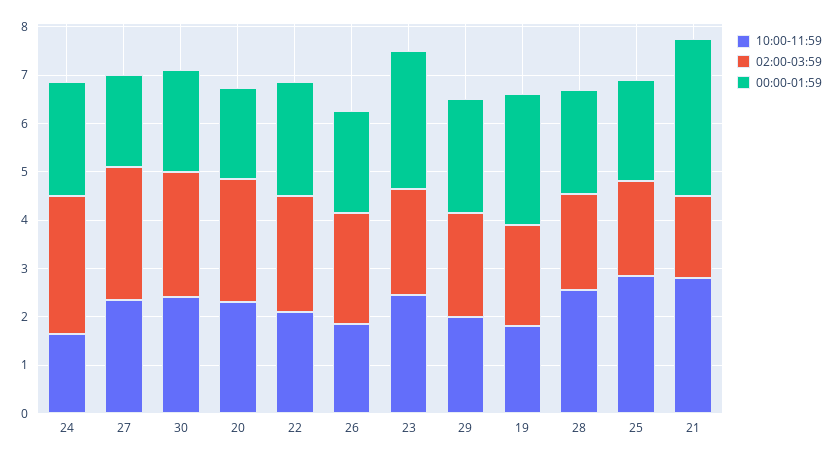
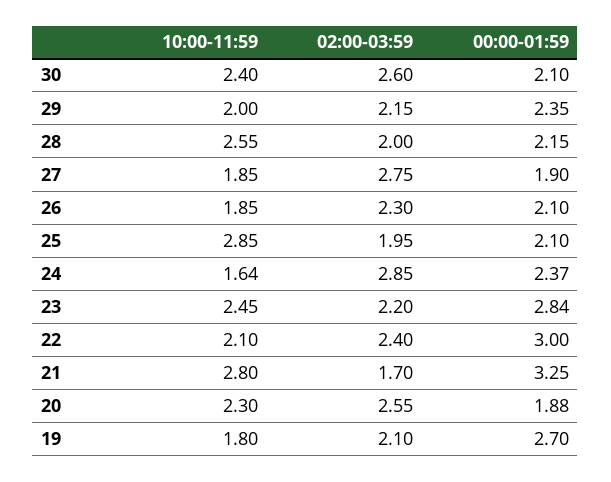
10:00-11:59, 27: 2.4 -> 1.85
00:00-01:59, 22: 2.4 -> 3

